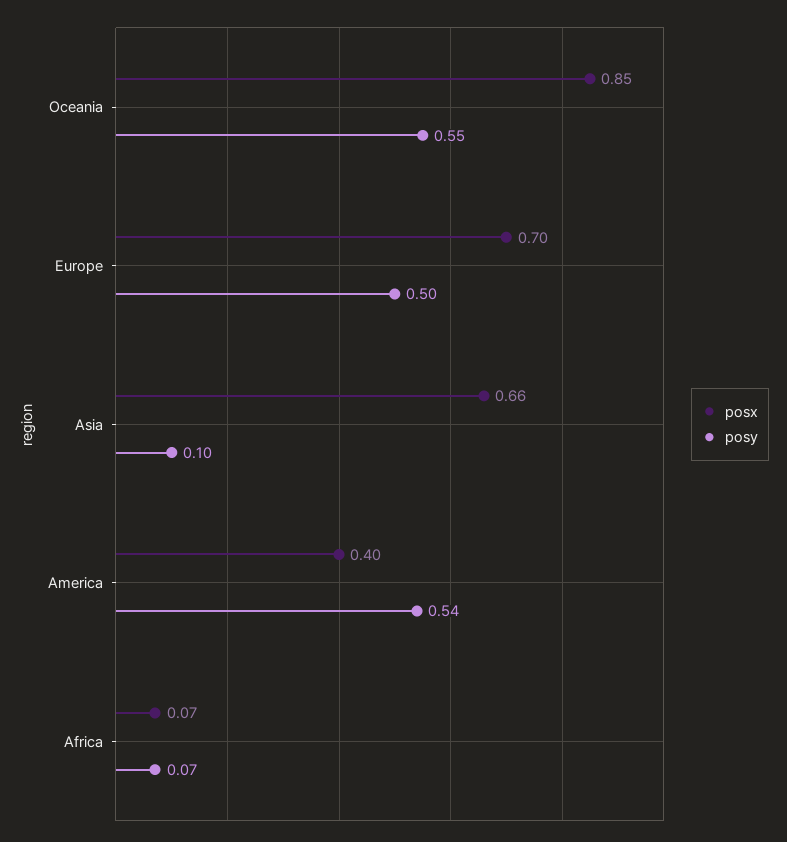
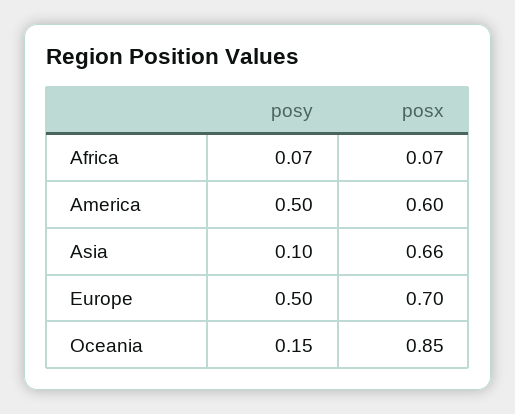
posy, Oceania: 0.55 -> 0.15
posx, America: 0.4 -> 0.6
posy, America: 0.54 -> 0.5

